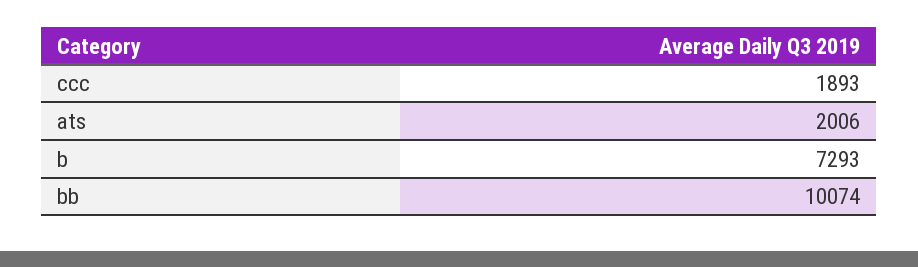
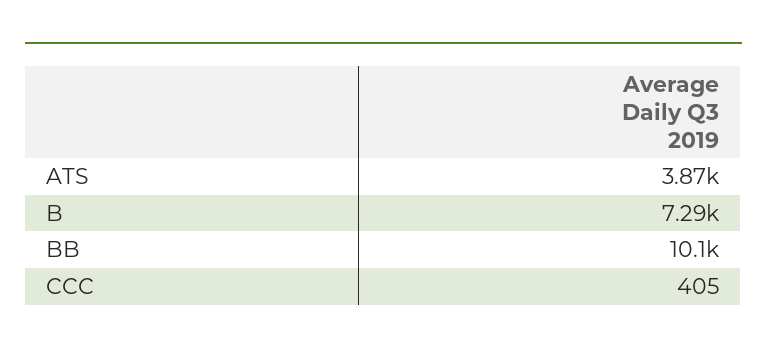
ccc: 1893 -> 405
ats: 2006 -> 3870

